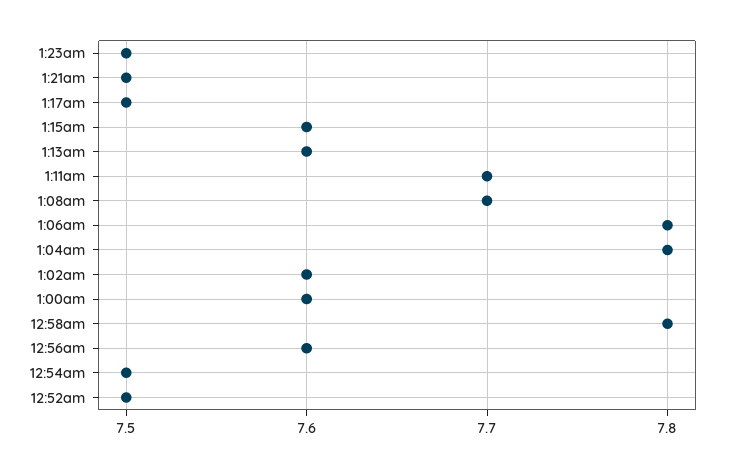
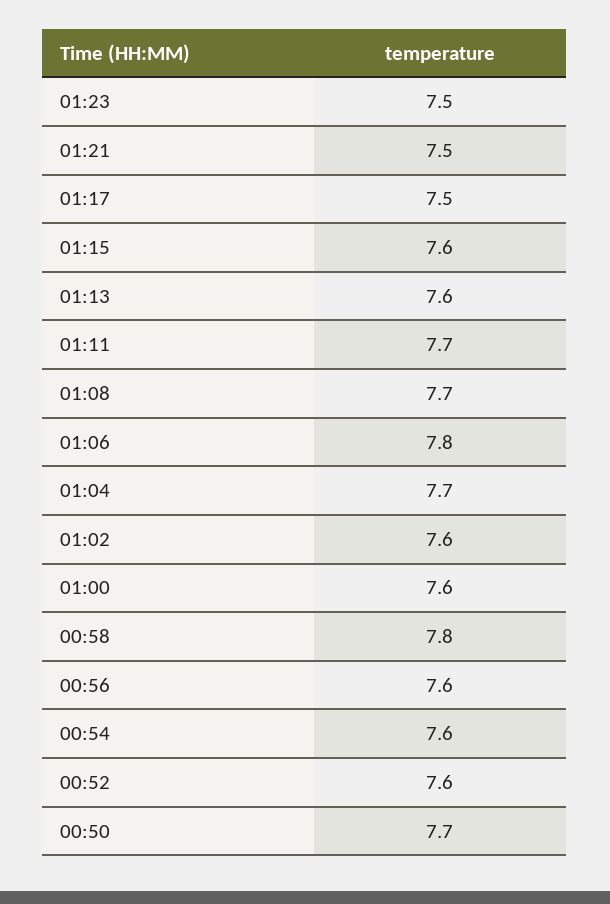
1:04am: 7.8 -> 7.7
12:54am: 7.5 -> 7.6
12:52am: 7.5 -> 7.6
00:50: none -> 7.7

